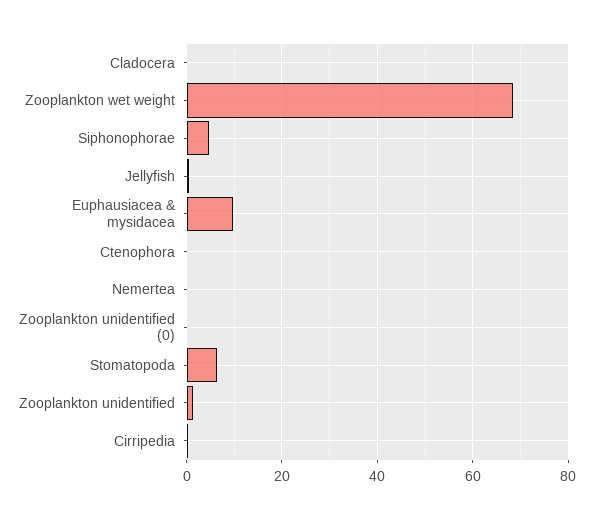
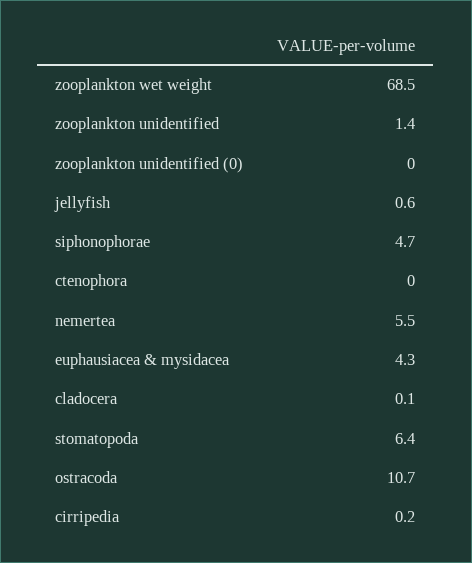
Euphausiacea & mysidacea: 10 -> 4.3
Nemertea: 0 -> 5.5
ostracoda: none -> 10.7

